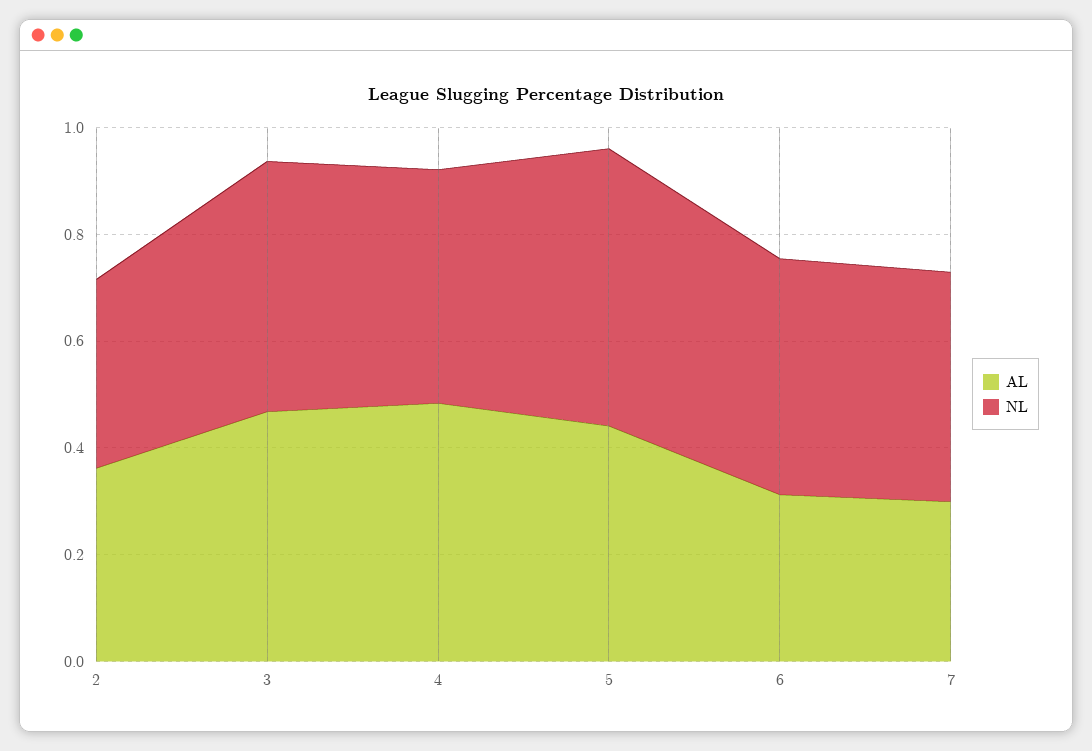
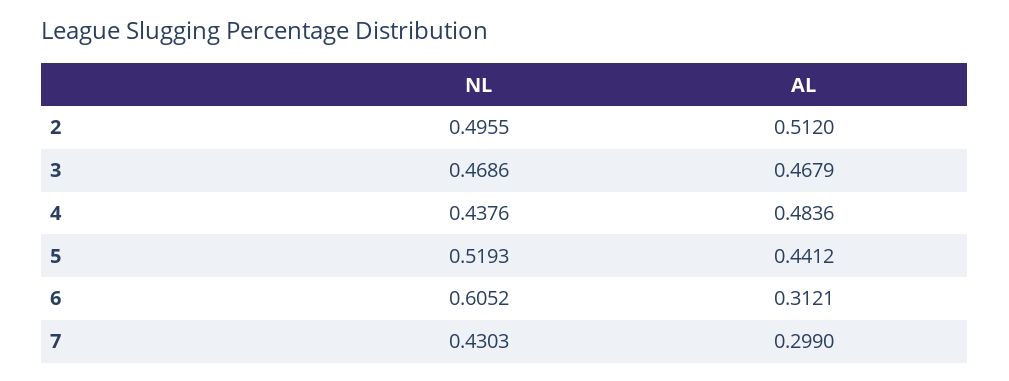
AL, 2: 0.35 -> 0.512
NL, 2: 0.35 -> 0.4955
NL, 6: 0.45 -> 0.6052

